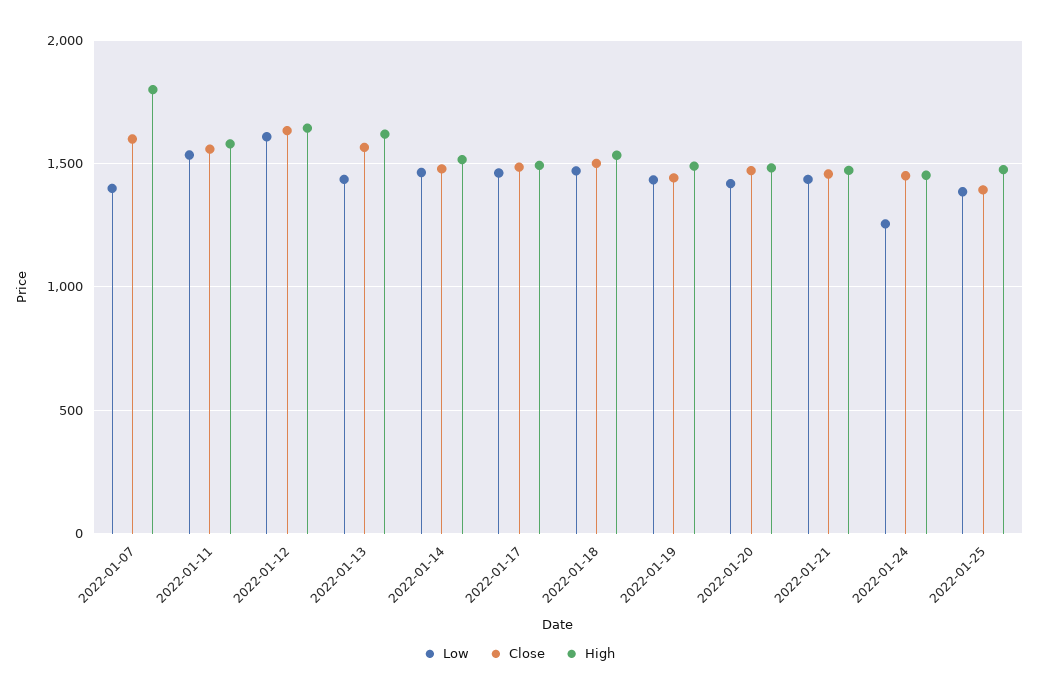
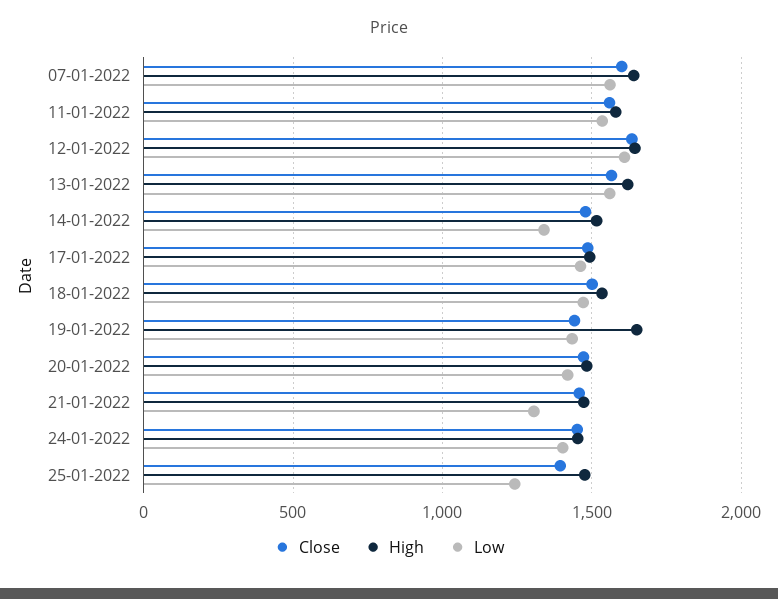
Low, 2022-01-07: 1400 -> 1550
High, 2022-01-07: 1800 -> 1650
Low, 2022-01-13: 1450 -> 1550
Low, 2022-01-14: 1450 -> 1350
High, 2022-01-19: 1500 -> 1650
Low, 2022-01-21: 1450 -> 1300
Low, 2022-01-24: 1250 -> 1400
Low, 2022-01-25: 1400 -> 1250

